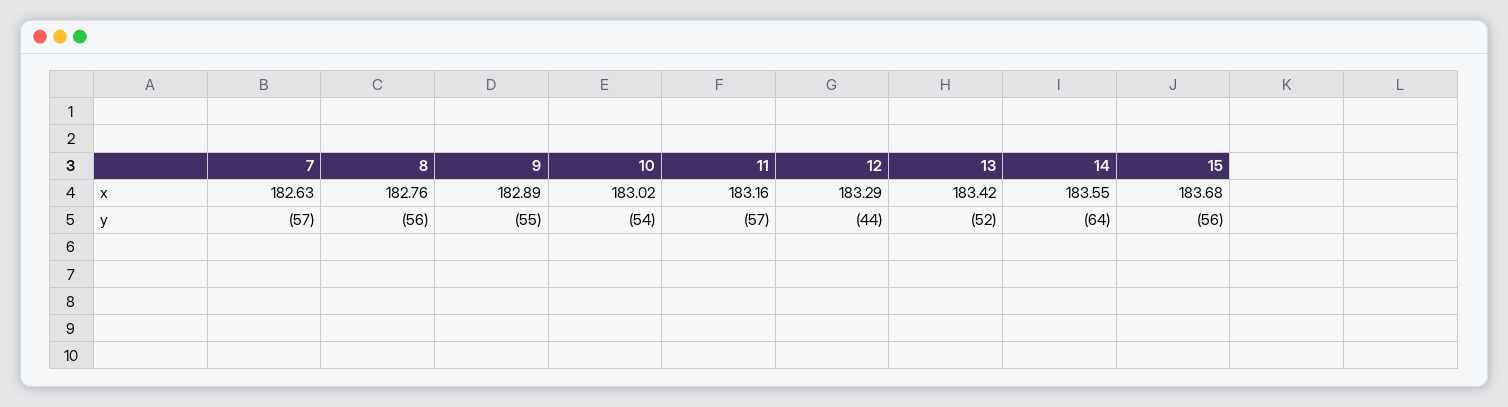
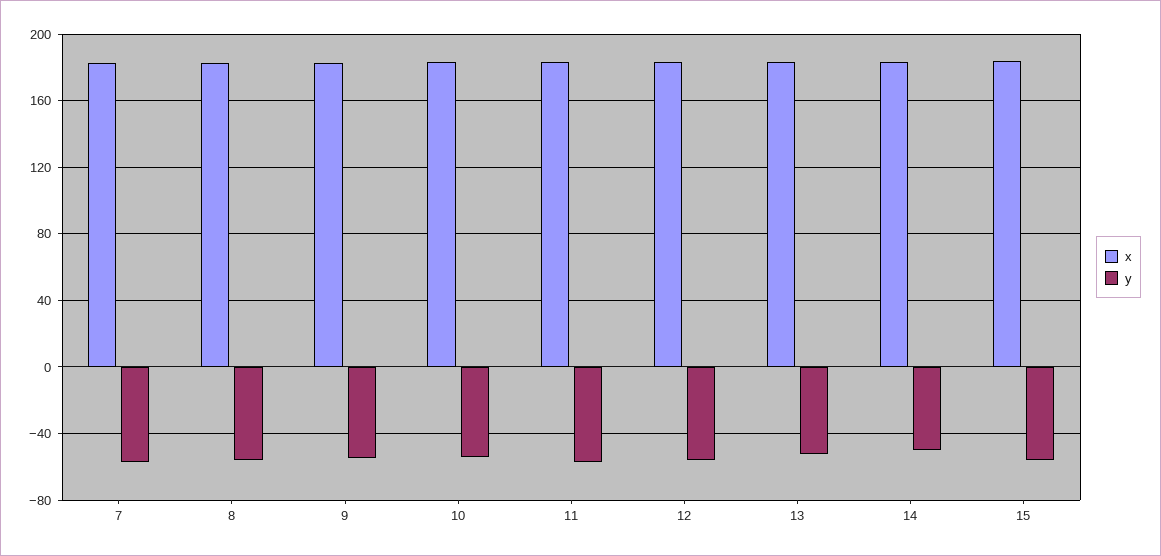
y, 12: -44 -> -55
y, 14: -64 -> -50

